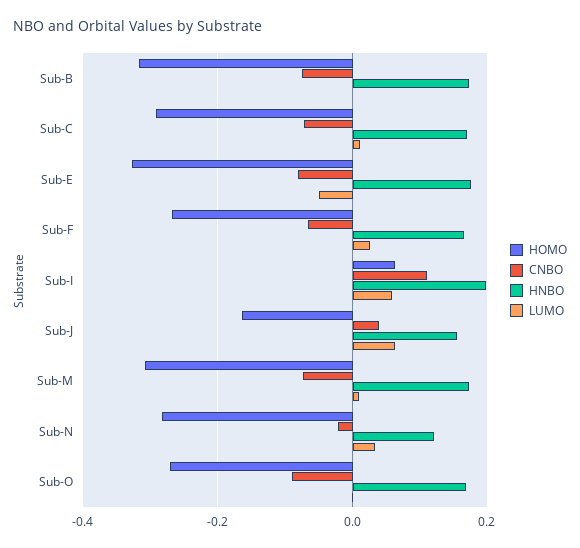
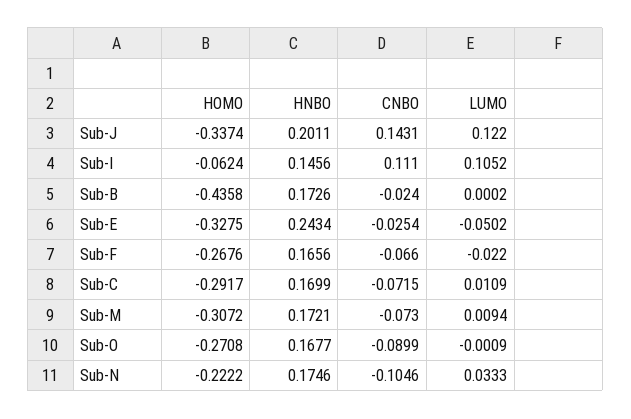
HOMO, Sub-B: -0.32 -> -0.4358
CNBO, Sub-B: -0.08 -> -0.024
CNBO, Sub-E: -0.08 -> -0.0254
HNBO, Sub-E: 0.18 -> 0.2434
LUMO, Sub-F: 0.02 -> -0.022
HOMO, Sub-I: 0.06 -> -0.0624
HNBO, Sub-I: 0.2 -> 0.1456
LUMO, Sub-I: 0.06 -> 0.1052
HOMO, Sub-J: -0.16 -> -0.3374
CNBO, Sub-J: 0.04 -> 0.1431
HNBO, Sub-J: 0.16 -> 0.2011
LUMO, Sub-J: 0.06 -> 0.122
HOMO, Sub-N: -0.28 -> -0.2222
CNBO, Sub-N: -0.02 -> -0.1046
HNBO, Sub-N: 0.12 -> 0.1746

